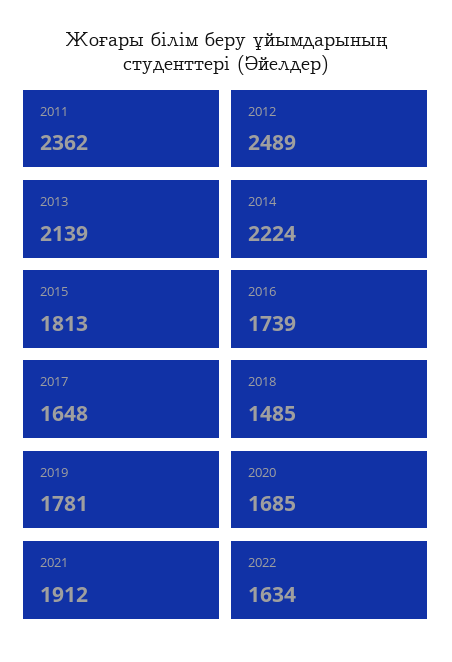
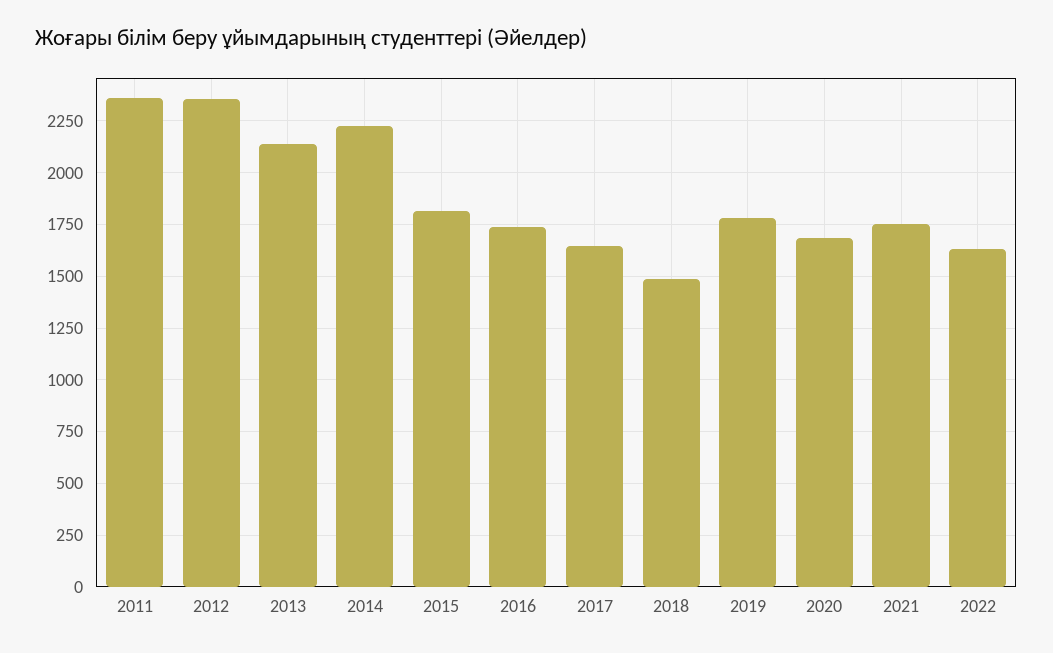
2012: 2489 -> 2350
2021: 1912 -> 1750

